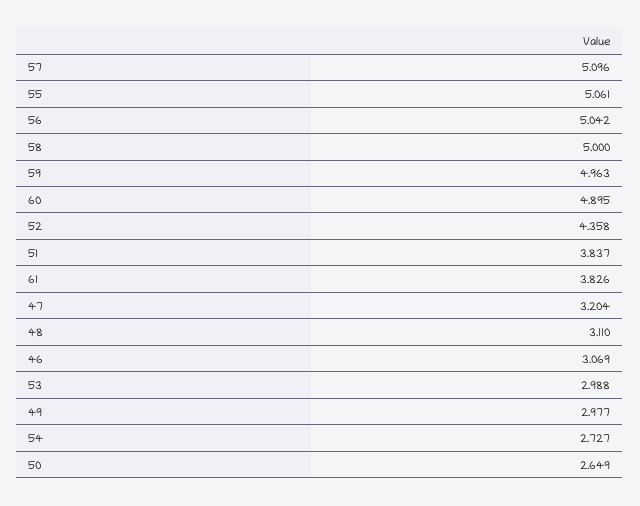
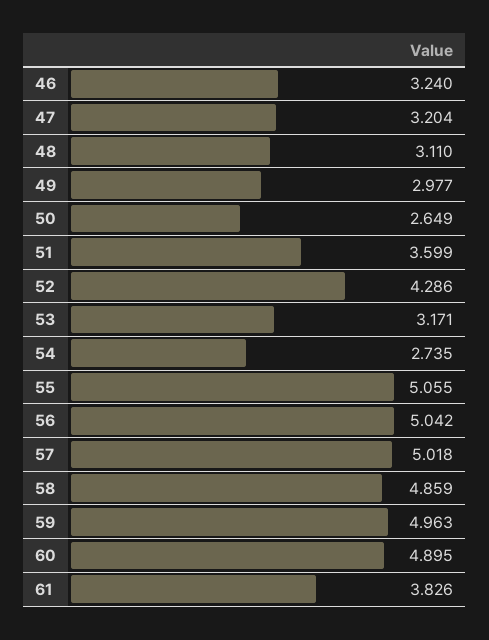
57: 5.096 -> 5.018
55: 5.061 -> 5.055
58: 5 -> 4.859
52: 4.358 -> 4.286
51: 3.837 -> 3.599
46: 3.069 -> 3.24
53: 2.988 -> 3.171
54: 2.727 -> 2.735

